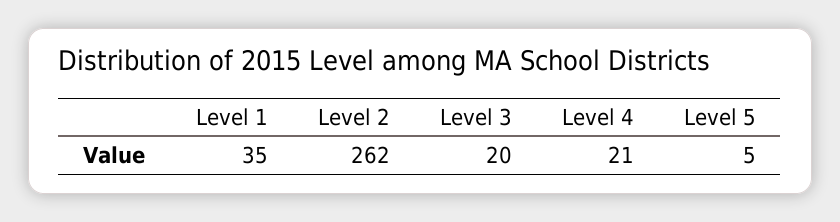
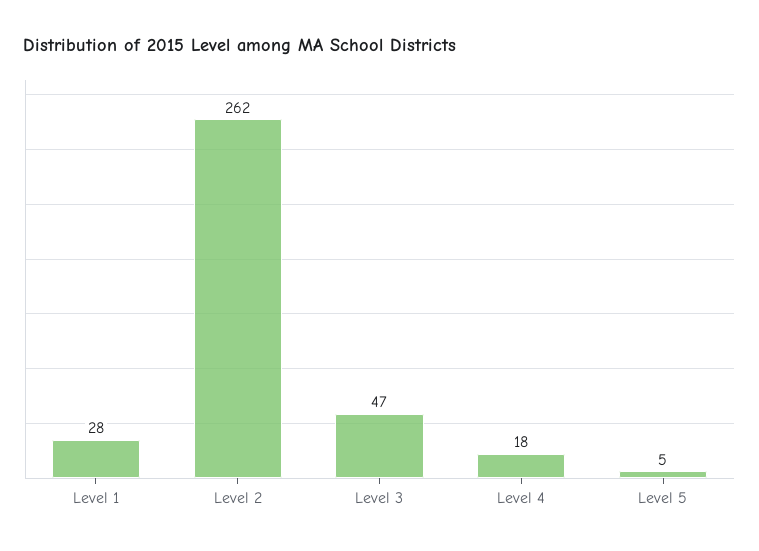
Level 1: 35 -> 28
Level 3: 20 -> 47
Level 4: 21 -> 18

